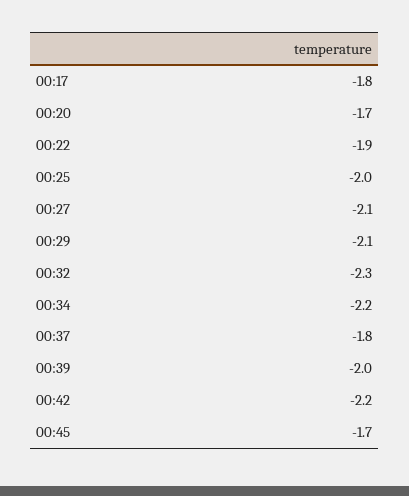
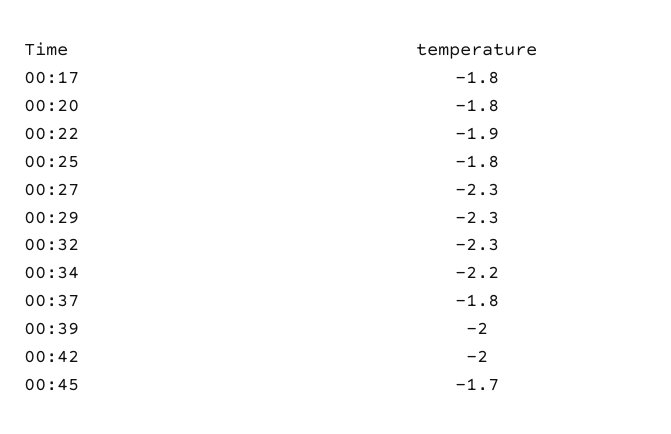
00:20: -1.7 -> -1.8
00:25: -2 -> -1.8
00:27: -2.1 -> -2.3
00:29: -2.1 -> -2.3
00:42: -2.2 -> -2

